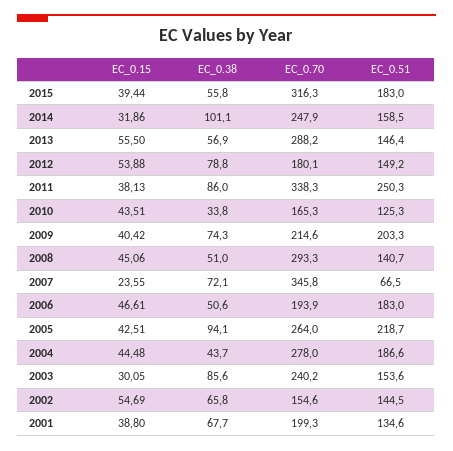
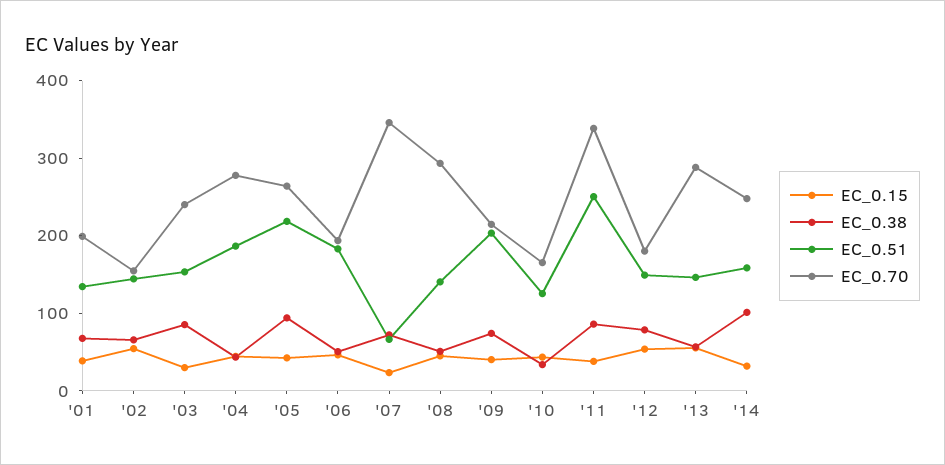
EC_0.15, 2015: 39.44 -> none
EC_0.38, 2015: 55.8 -> none
EC_0.70, 2015: 316.3 -> none
EC_0.51, 2015: 183 -> none

